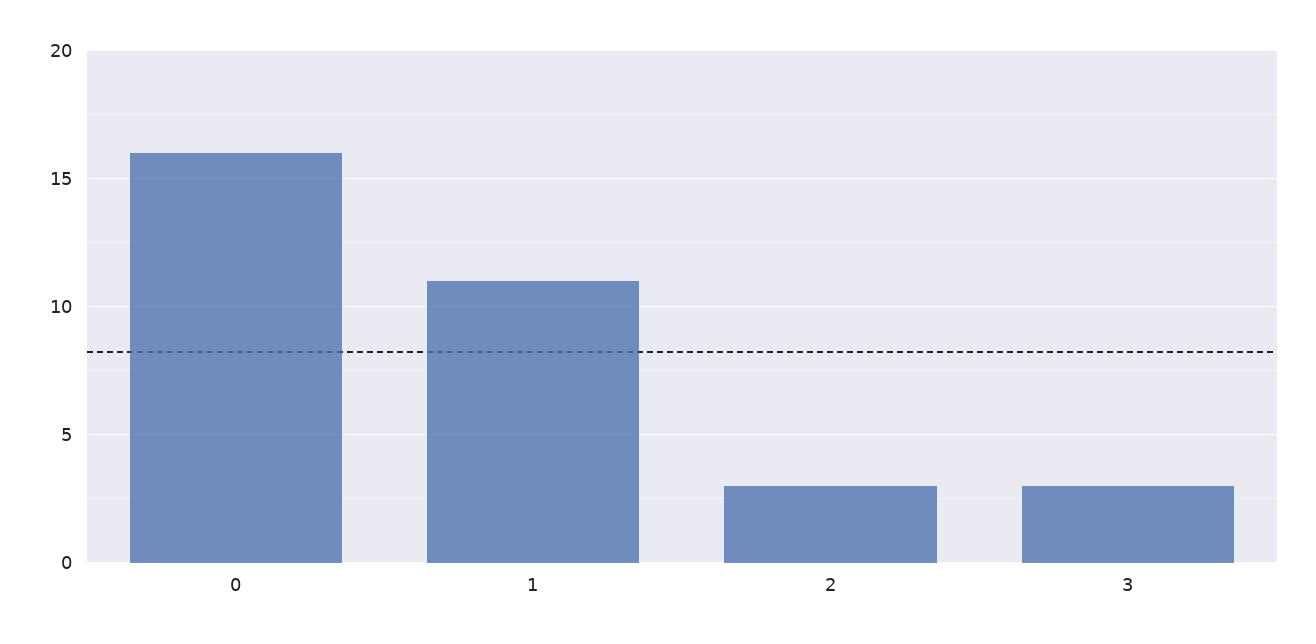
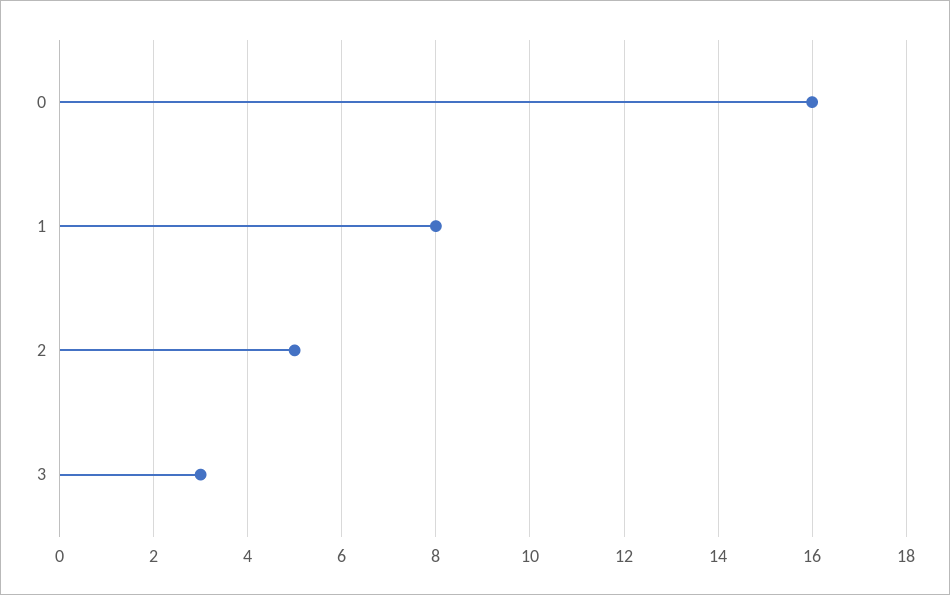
1: 11 -> 8
2: 3 -> 5

